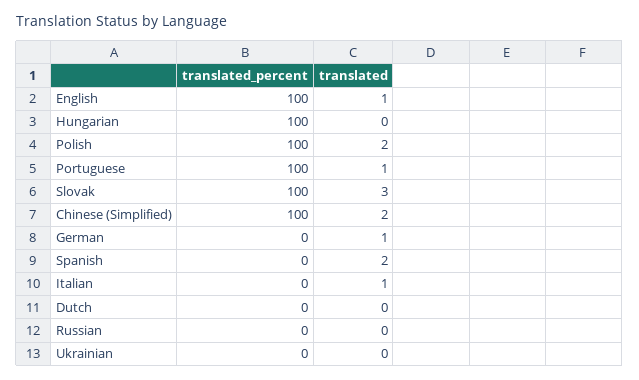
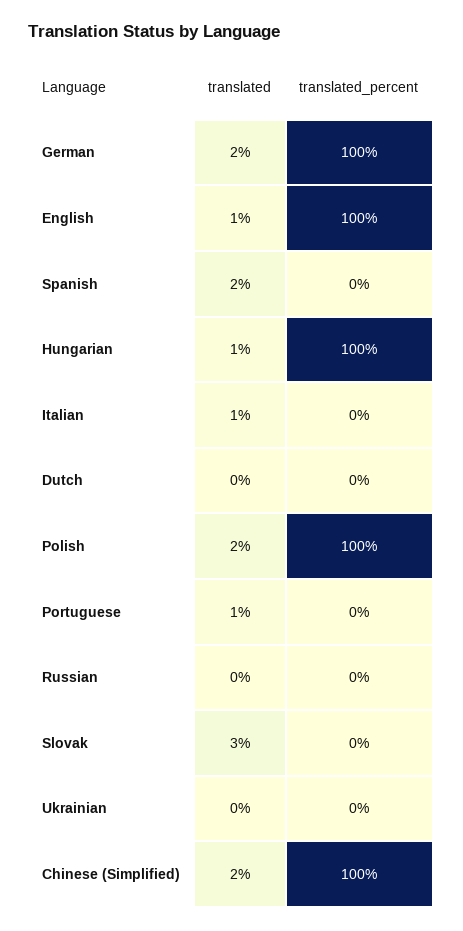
translated, Hungarian: 0 -> 1
translated_percent, Portuguese: 100 -> 0
translated_percent, Slovak: 100 -> 0
translated_percent, German: 0 -> 100
translated, German: 1 -> 2

